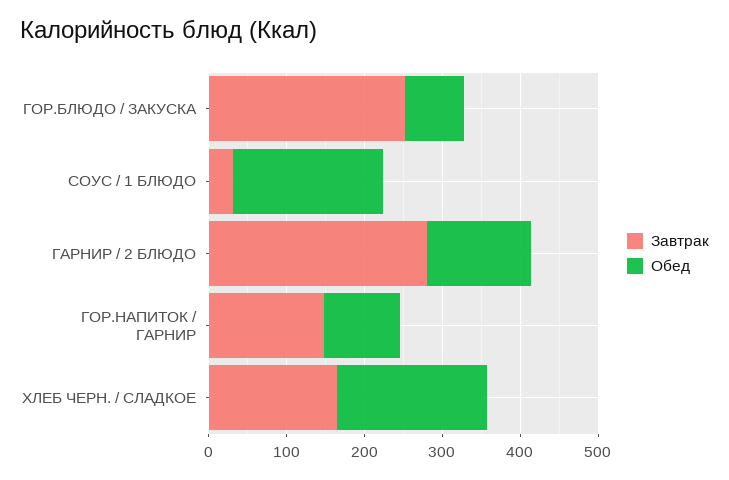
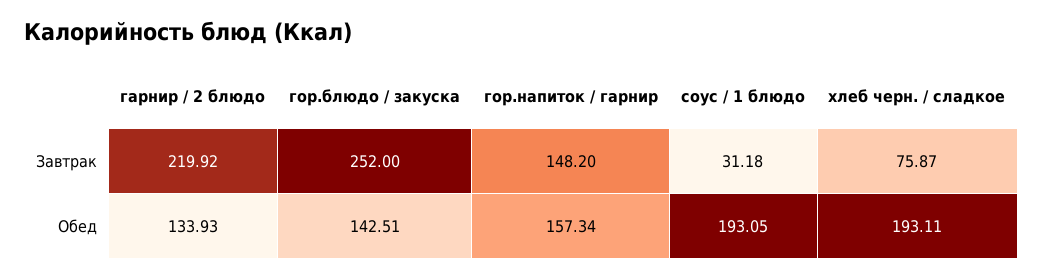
Обед, ГОР.БЛЮДО / ЗАКУСКА: 80 -> 142.51
Завтрак, ГАРНИР / 2 БЛЮДО: 280 -> 219.92
Обед, ГОР.НАПИТОК / ГАРНИР: 100 -> 157.34
Завтрак, ХЛЕБ ЧЕРН. / СЛАДКОЕ: 160 -> 75.87

